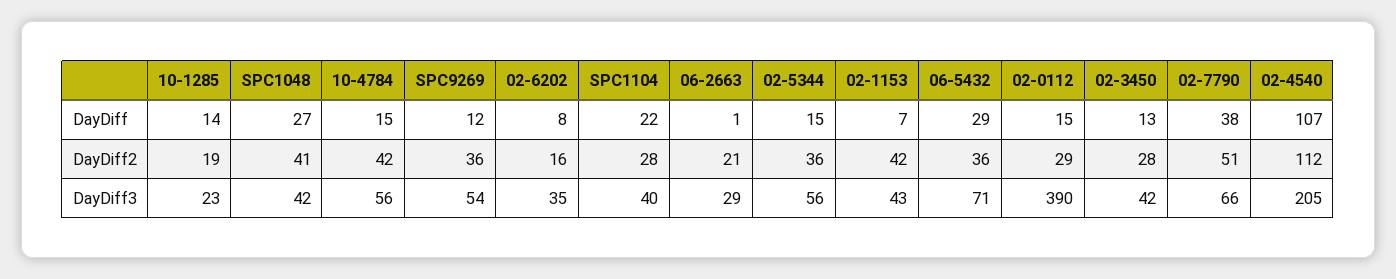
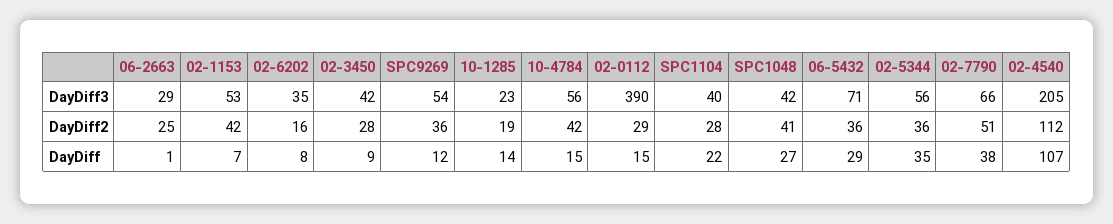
02-5344, DayDiff: 15 -> 35
02-3450, DayDiff: 13 -> 9
06-2663, DayDiff2: 21 -> 25
02-1153, DayDiff3: 43 -> 53

